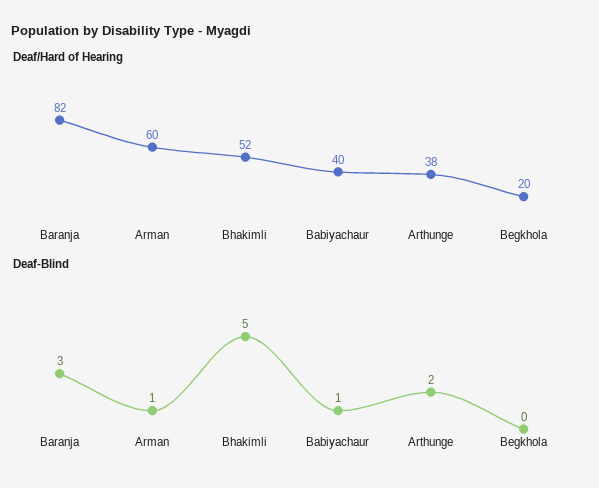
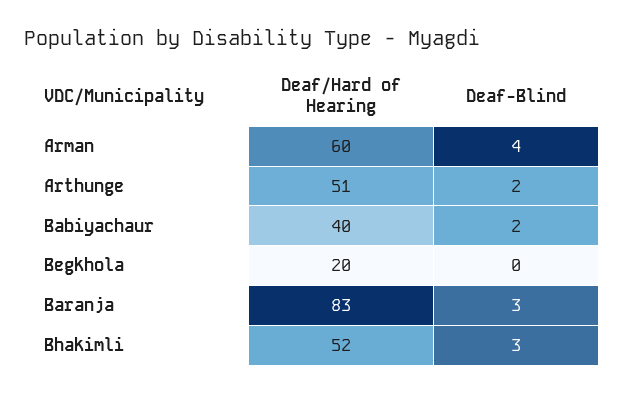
Deaf/Hard of Hearing, Baranja: 82 -> 83
Deaf/Hard of Hearing, Arthunge: 38 -> 51
Deaf-Blind, Arman: 1 -> 4
Deaf-Blind, Bhakimli: 5 -> 3
Deaf-Blind, Babiyachaur: 1 -> 2

